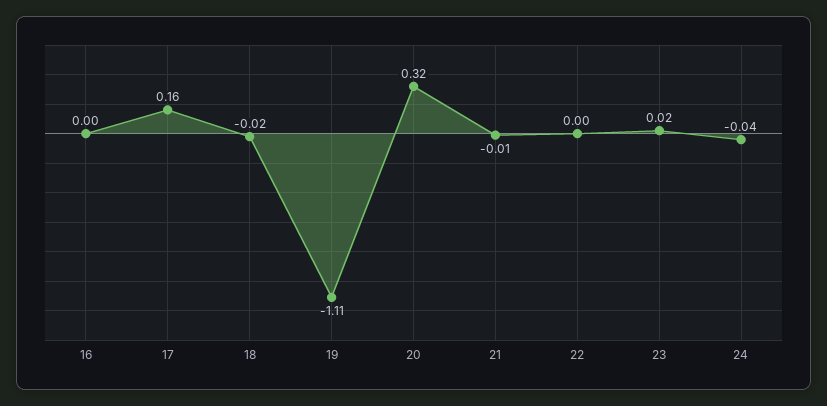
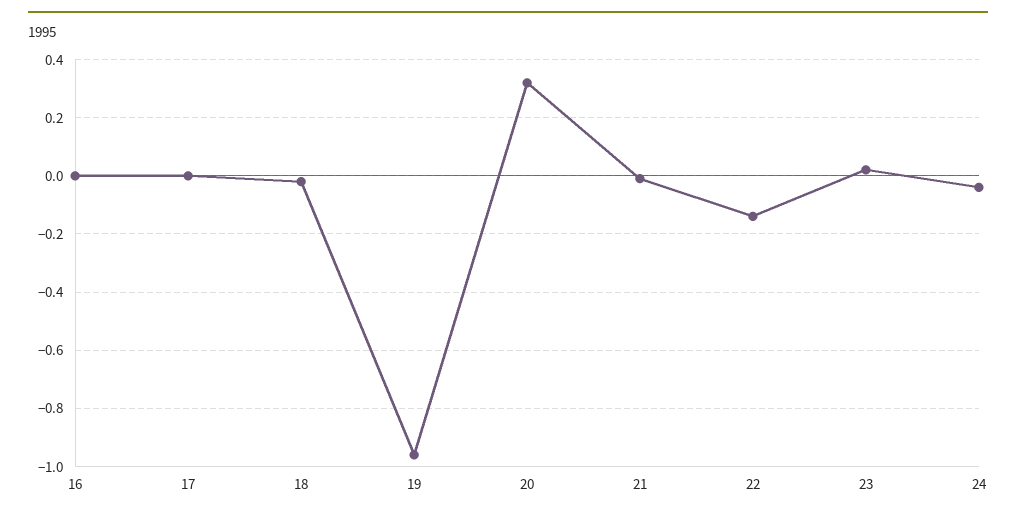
17: 0.16 -> 0
19: -1.11 -> -0.95
22: 0 -> -0.15

